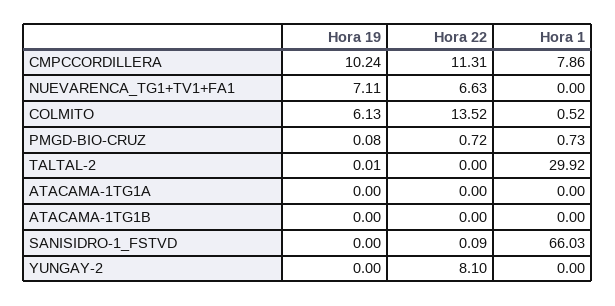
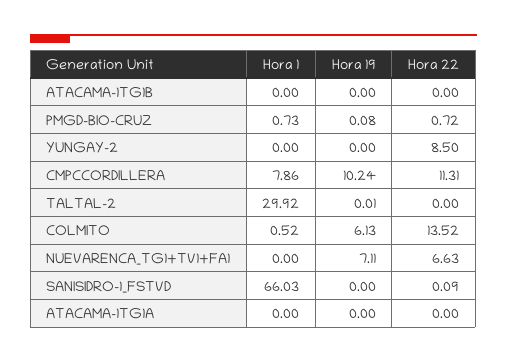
Hora 22, YUNGAY-2: 8.1 -> 8.5

